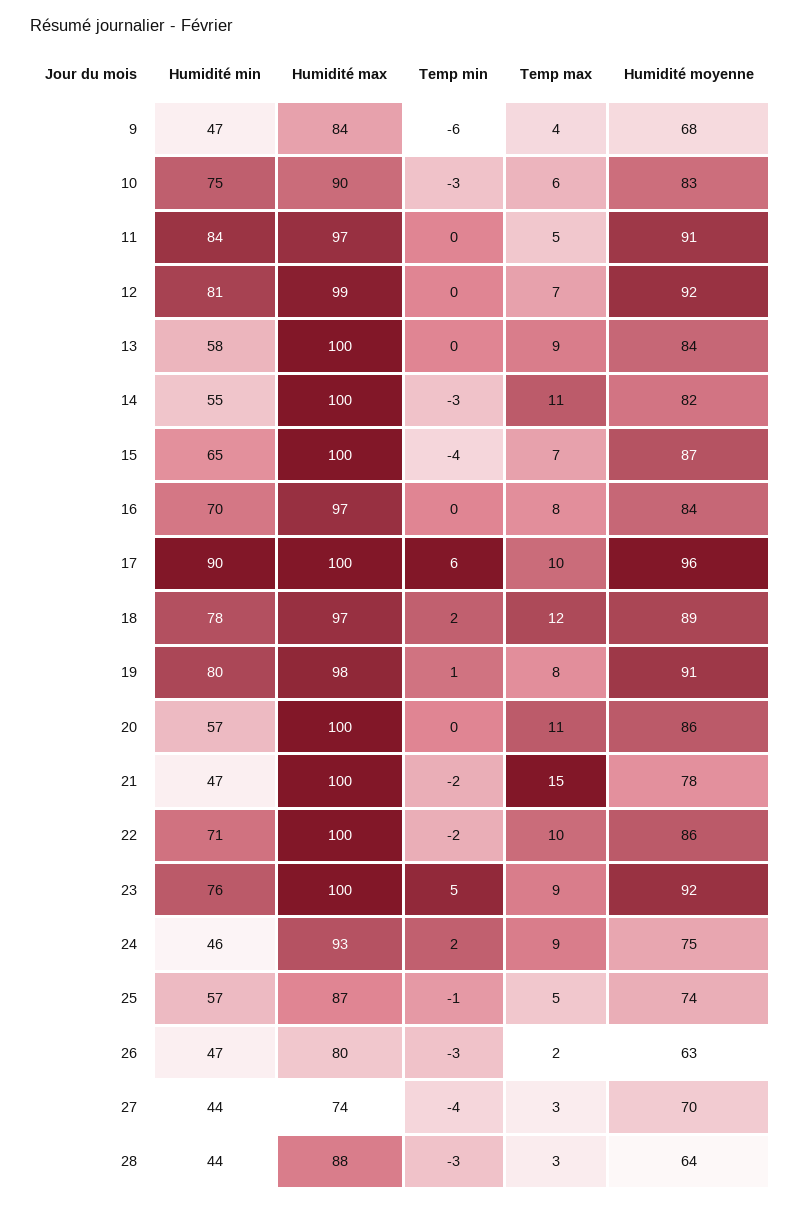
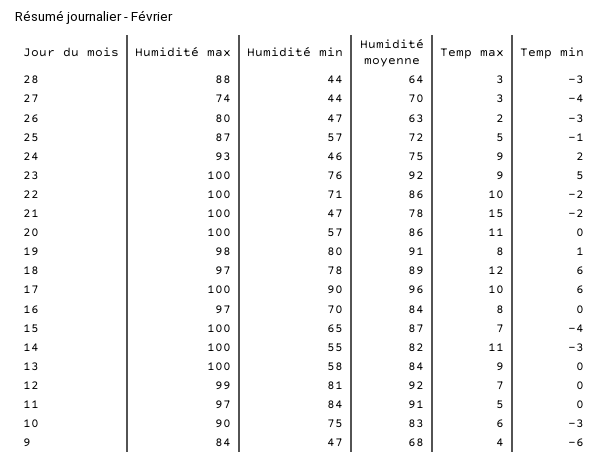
Temp min, 18: 2 -> 6
Humidité moyenne, 25: 74 -> 72

